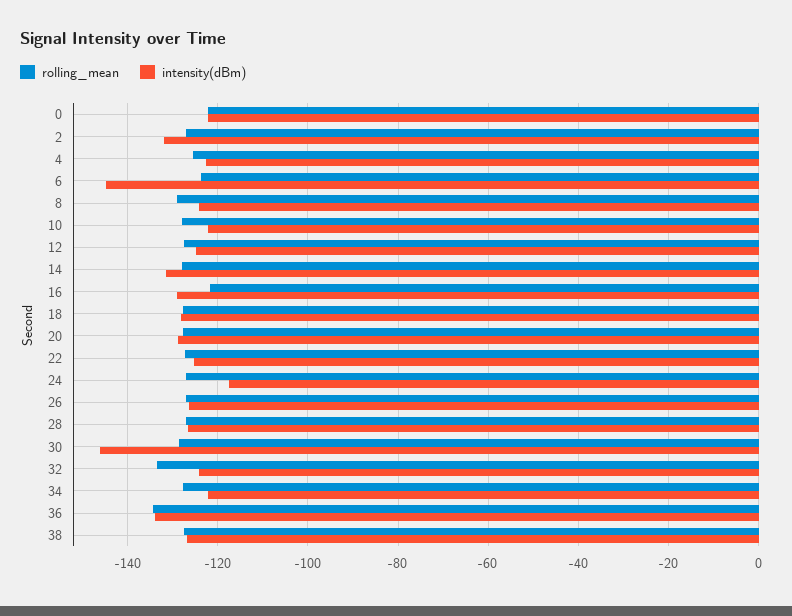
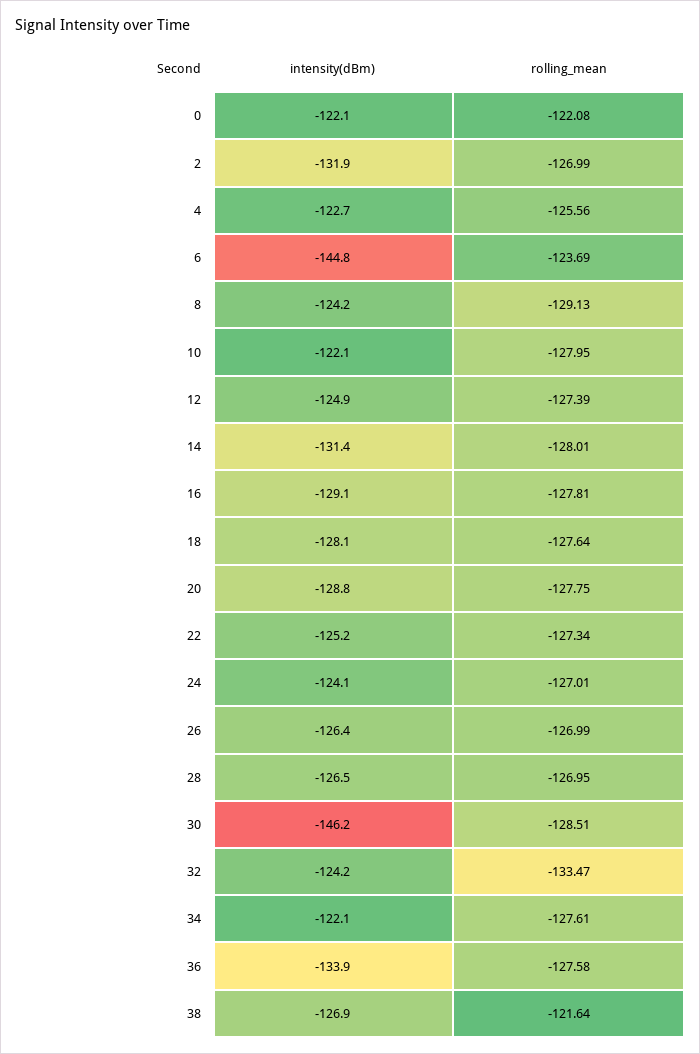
rolling_mean, 16: -122 -> -127.81
intensity(dBm), 24: -118 -> -124.1
rolling_mean, 36: -134 -> -127.58
rolling_mean, 38: -128 -> -121.64

